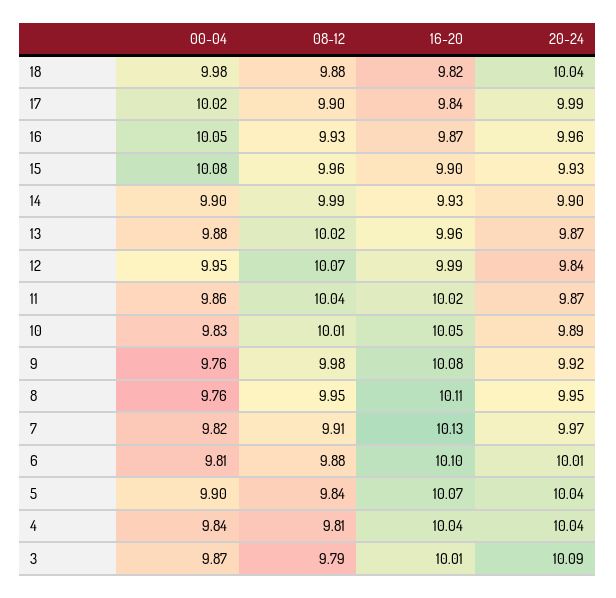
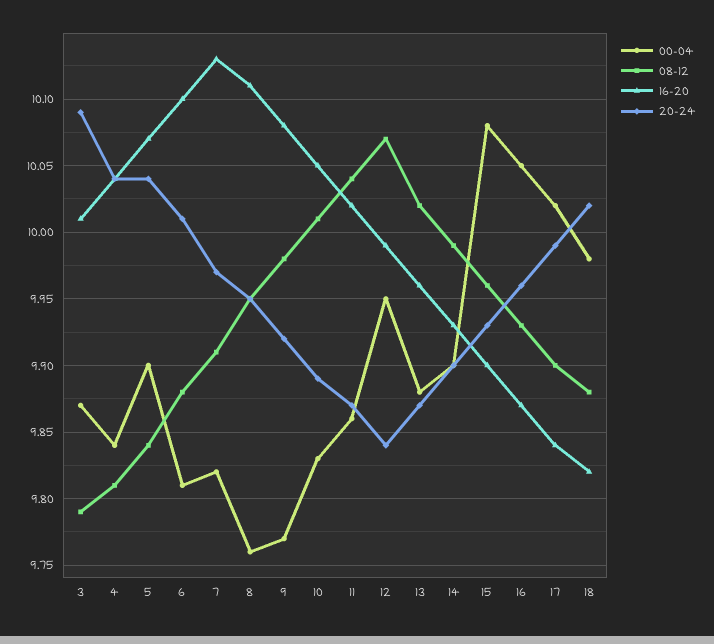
20-24, 18: 10.04 -> 10.02
00-04, 9: 9.76 -> 9.77

